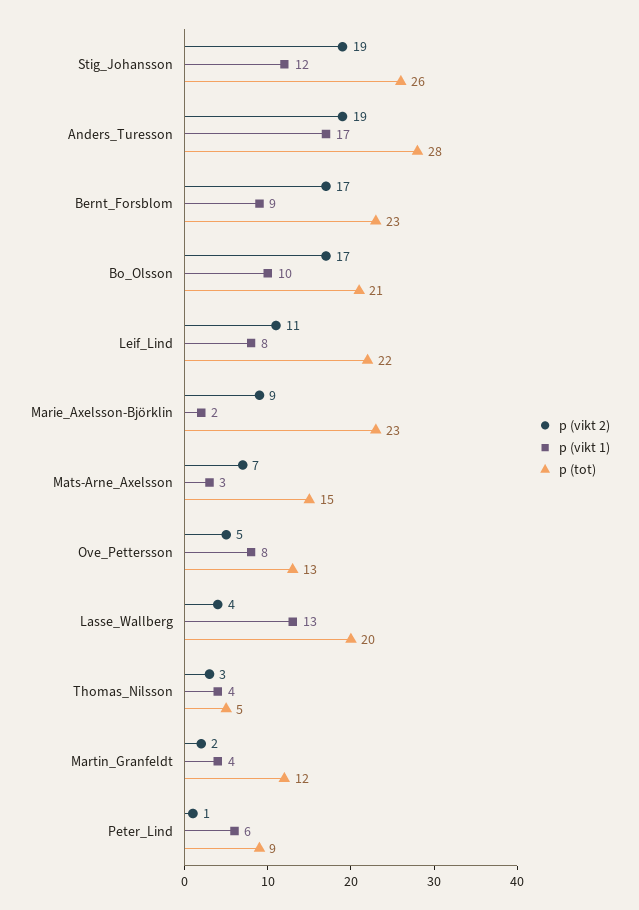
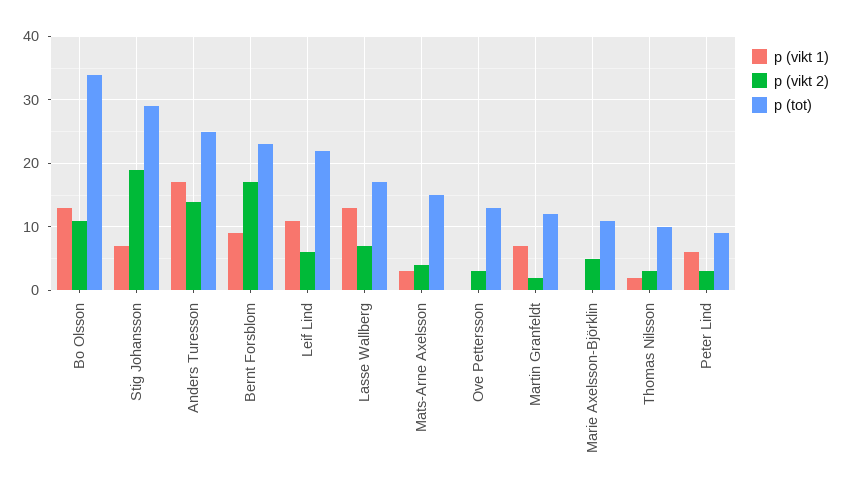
p (vikt 1), Stig_Johansson: 12 -> 7
p (tot), Stig_Johansson: 26 -> 29
p (vikt 2), Anders_Turesson: 19 -> 14
p (tot), Anders_Turesson: 28 -> 25
p (vikt 2), Bo_Olsson: 17 -> 11
p (vikt 1), Bo_Olsson: 10 -> 13
p (tot), Bo_Olsson: 21 -> 34
p (vikt 2), Leif_Lind: 11 -> 6
p (vikt 1), Leif_Lind: 8 -> 11
p (vikt 2), Marie_Axelsson-Björklin: 9 -> 5
p (vikt 1), Marie_Axelsson-Björklin: 2 -> 0
p (tot), Marie_Axelsson-Björklin: 23 -> 11
p (vikt 2), Mats-Arne_Axelsson: 7 -> 4
p (vikt 2), Ove_Pettersson: 5 -> 3
p (vikt 1), Ove_Pettersson: 8 -> 0
p (vikt 2), Lasse_Wallberg: 4 -> 7
p (tot), Lasse_Wallberg: 20 -> 17
p (vikt 1), Thomas_Nilsson: 4 -> 2
p (tot), Thomas_Nilsson: 5 -> 10
p (vikt 1), Martin_Granfeldt: 4 -> 7
p (vikt 2), Peter_Lind: 1 -> 3

